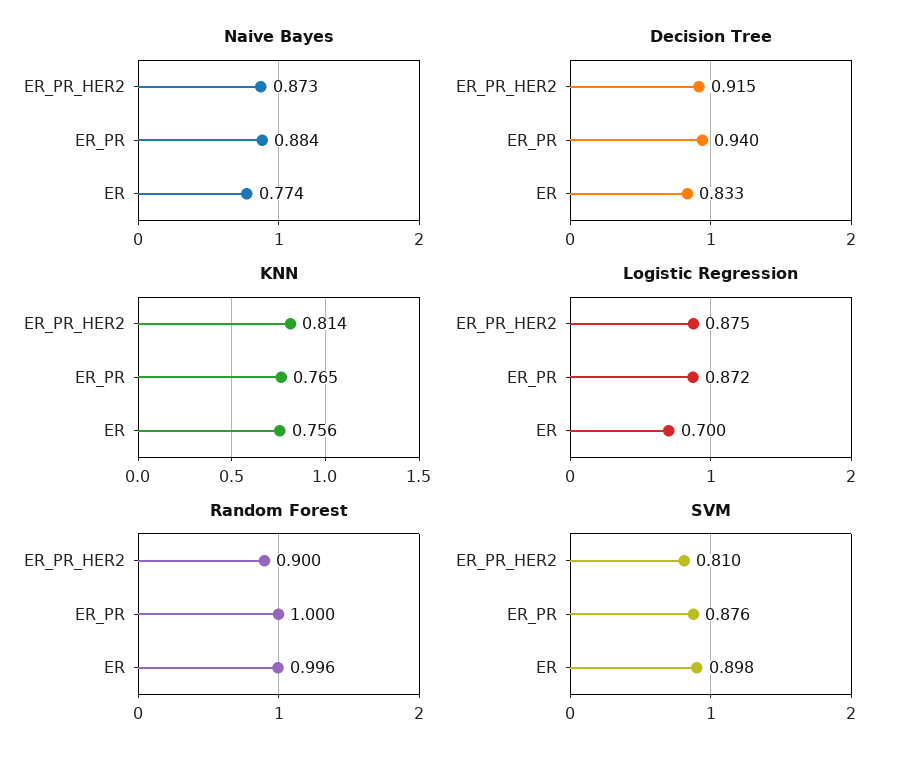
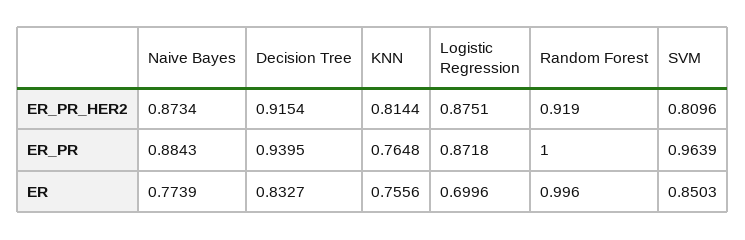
Random Forest, ER_PR_HER2: 0.9 -> 0.919
SVM, ER_PR: 0.876 -> 0.9639
SVM, ER: 0.898 -> 0.8503

